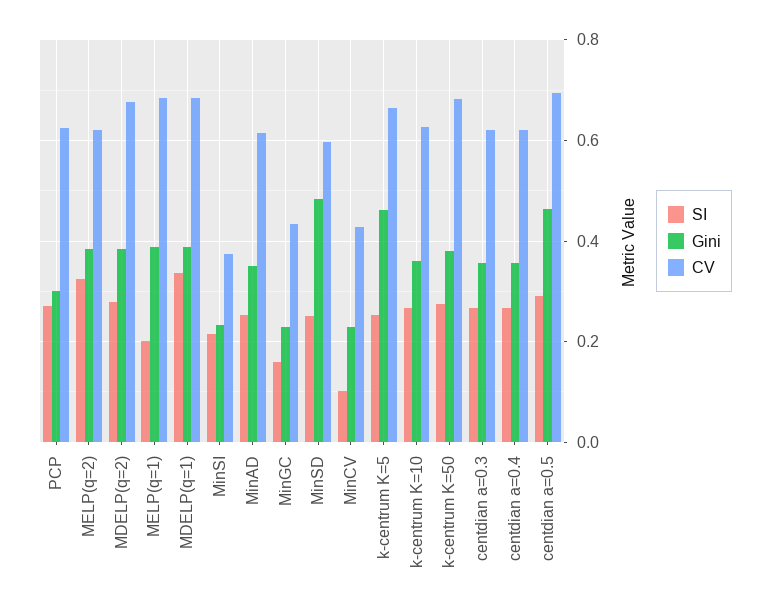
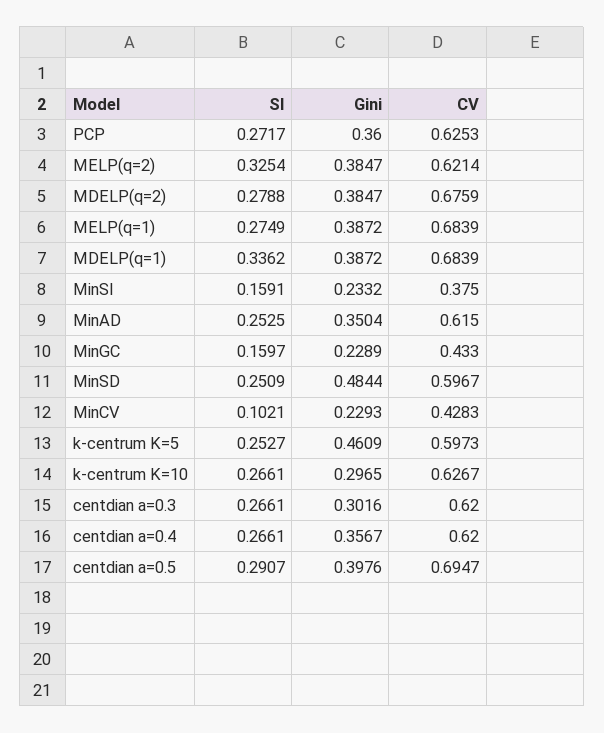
Gini, PCP: 0.3 -> 0.36
SI, MELP(q=1): 0.2 -> 0.2749
SI, MinSI: 0.22 -> 0.1591
CV, k-centrum K=5: 0.66 -> 0.5973
Gini, k-centrum K=10: 0.36 -> 0.2965
SI, k-centrum K=50: 0.28 -> none
Gini, k-centrum K=50: 0.38 -> none
CV, k-centrum K=50: 0.68 -> none
Gini, centdian a=0.3: 0.36 -> 0.3016
Gini, centdian a=0.5: 0.46 -> 0.3976

